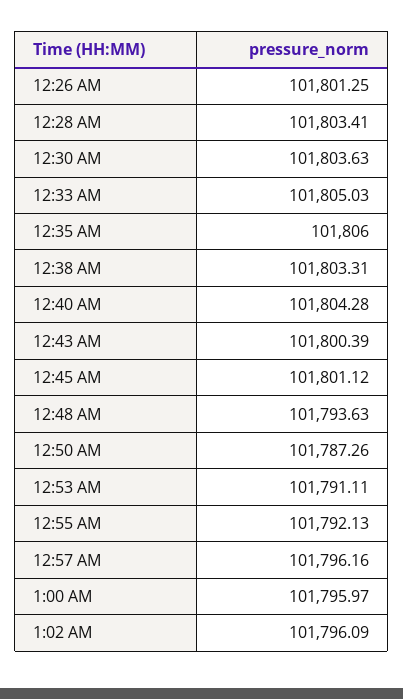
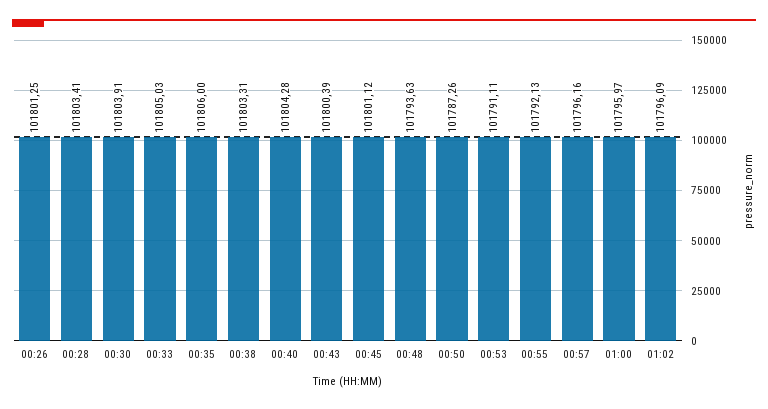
12:30 AM: 101803.63 -> 101803.91

